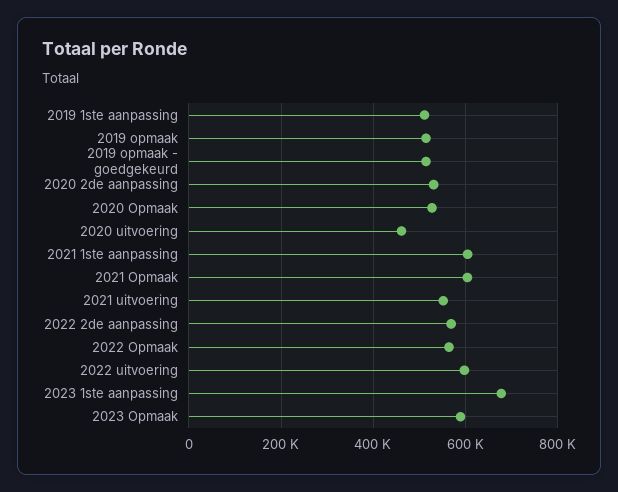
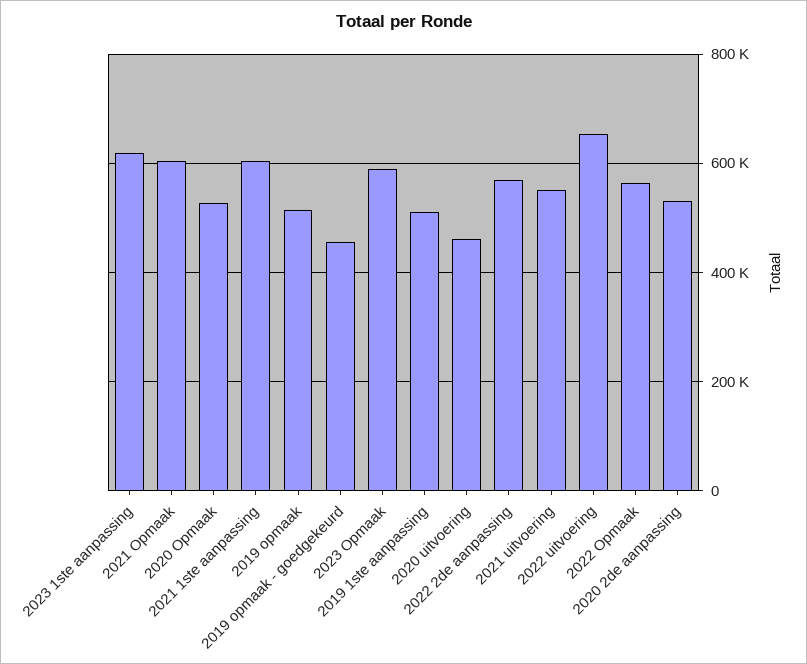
2019 opmaak - goedgekeurd: 520000 -> 460000
2022 uitvoering: 600000 -> 660000
2023 1ste aanpassing: 680000 -> 620000

